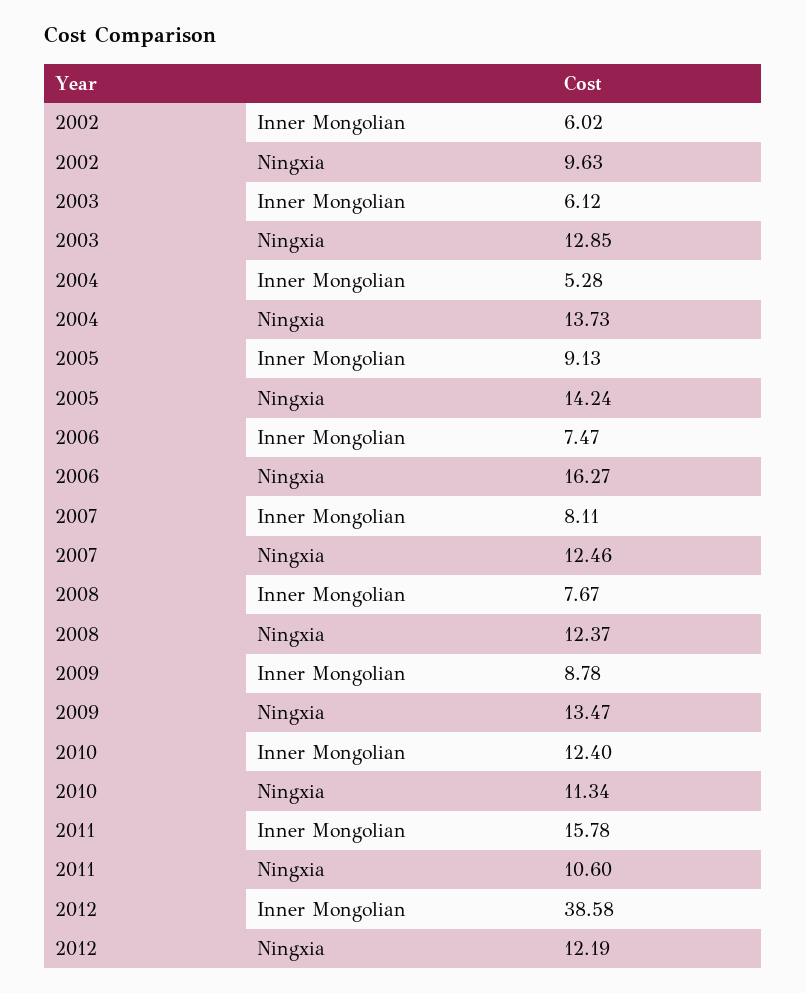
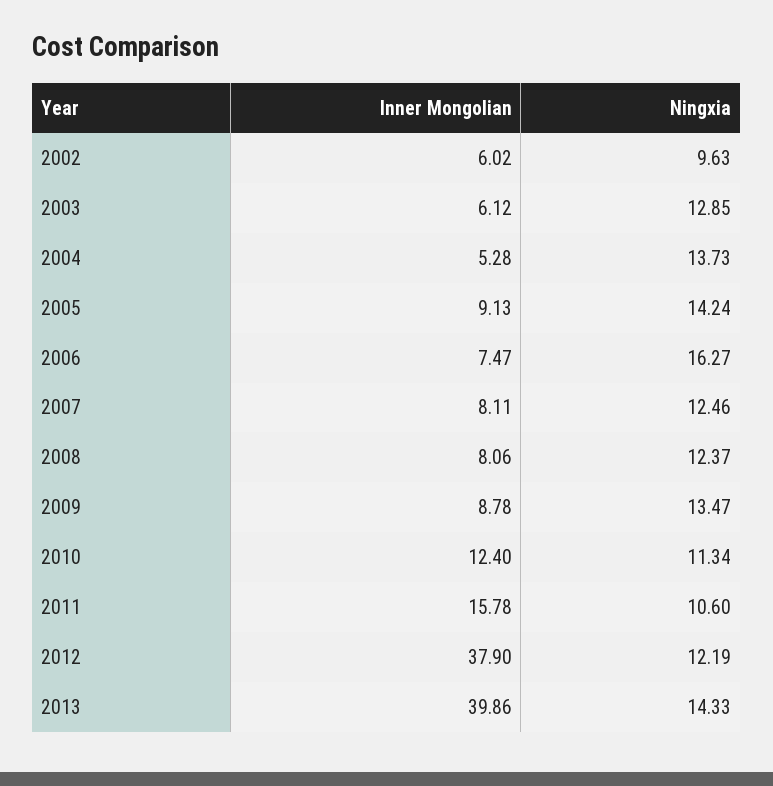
2008, Inner Mongolian: 7.67 -> 8.06
2012, Inner Mongolian: 38.58 -> 37.9
2013, Inner Mongolian: none -> 39.86
2013, Ningxia: none -> 14.33

